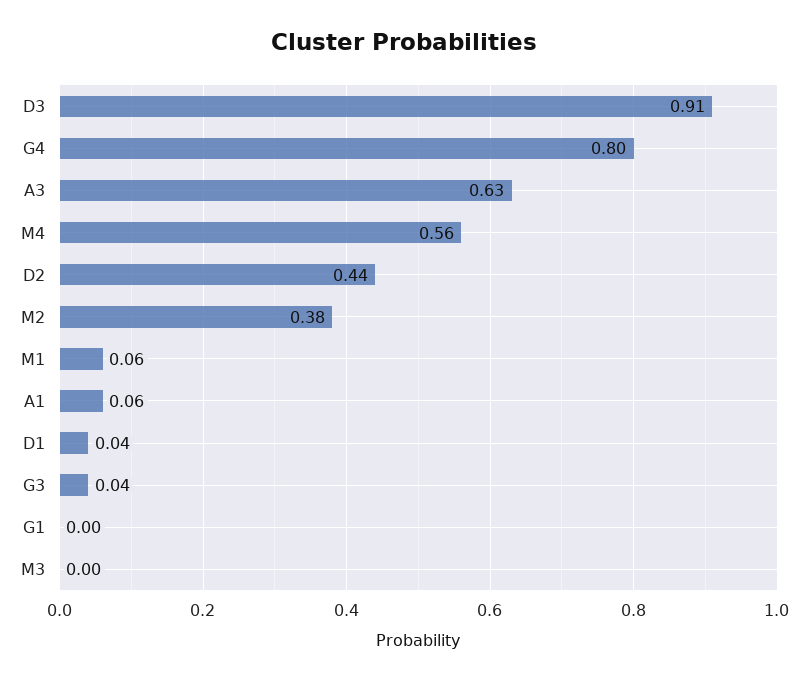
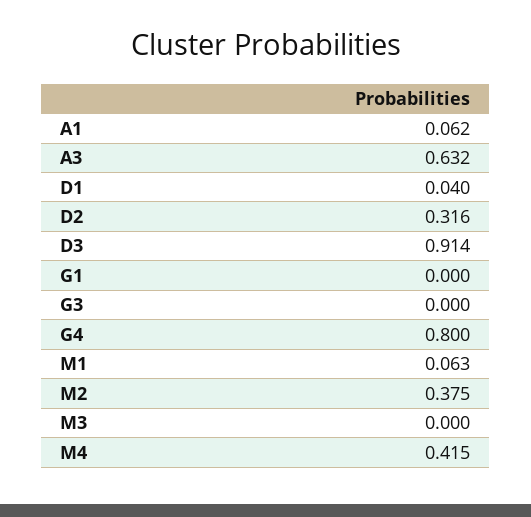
M4: 0.56 -> 0.415
D2: 0.44 -> 0.316
G3: 0.04 -> 0

